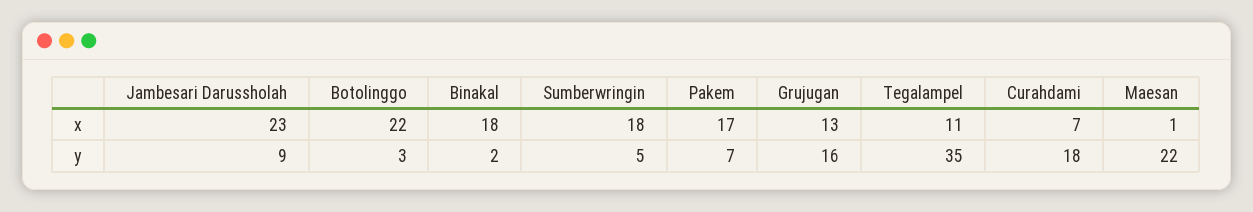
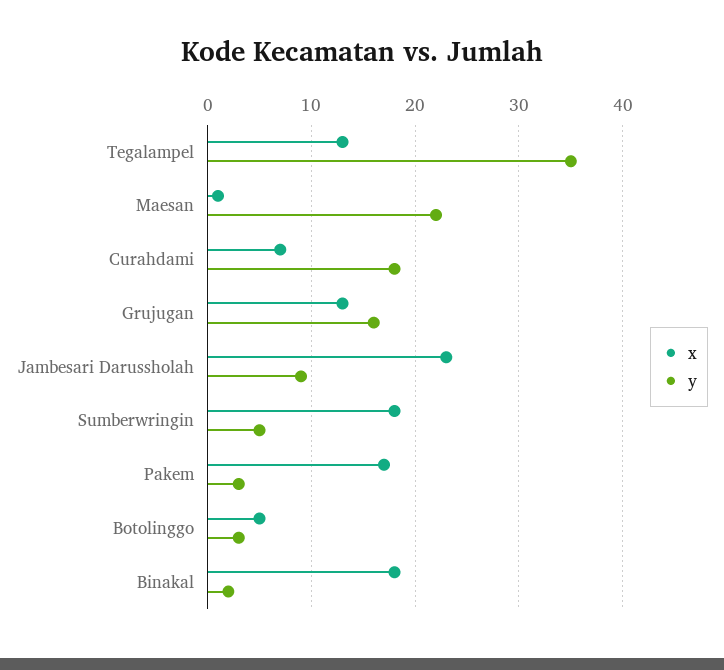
x, Botolinggo: 22 -> 5
x, Tegalampel: 11 -> 13
y, Pakem: 7 -> 3

